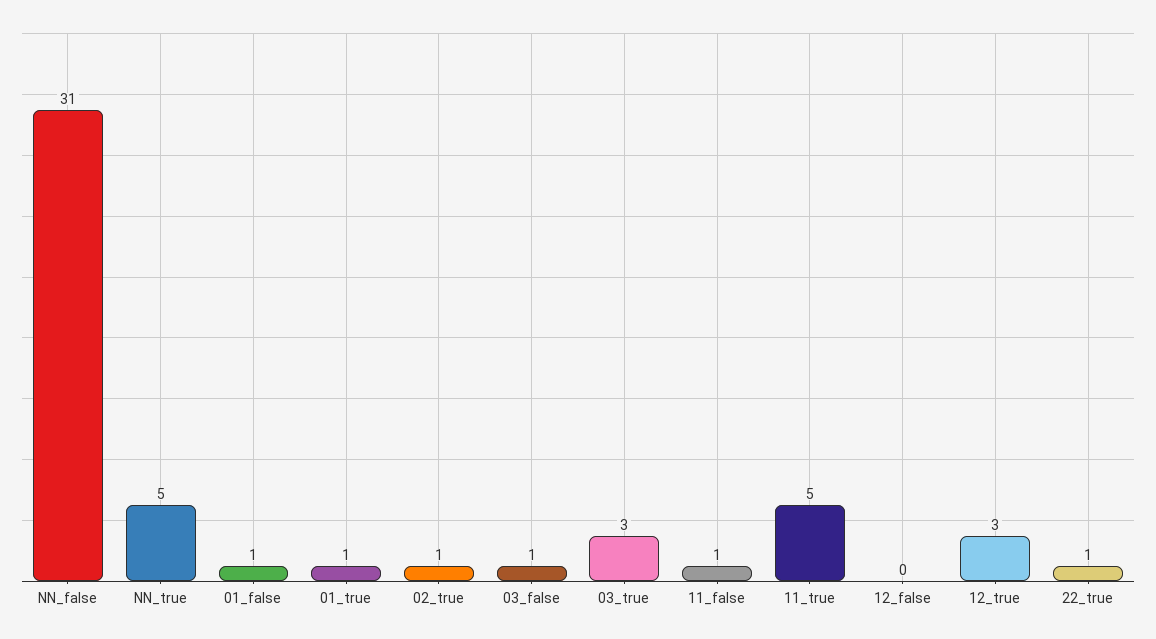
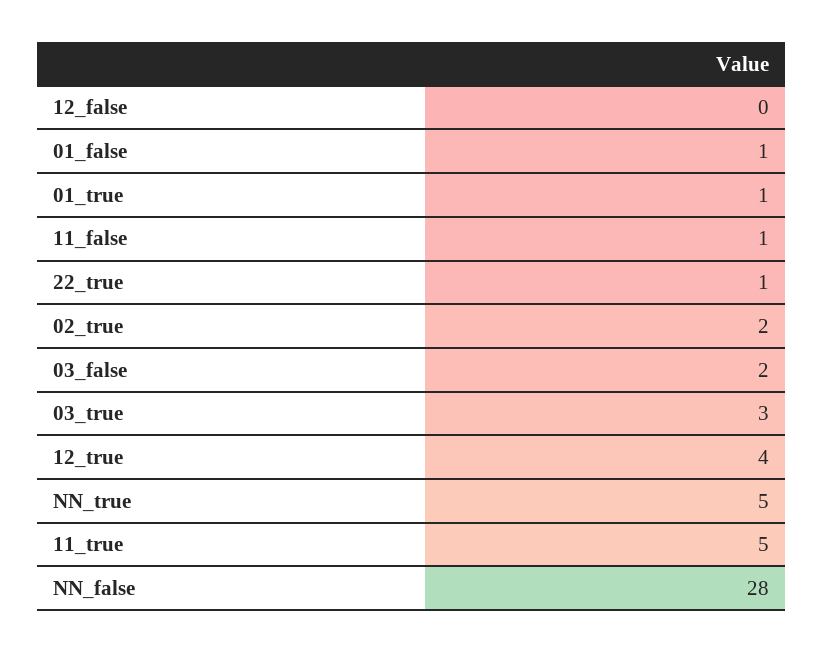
NN_false: 31 -> 28
02_true: 1 -> 2
03_false: 1 -> 2
12_true: 3 -> 4

